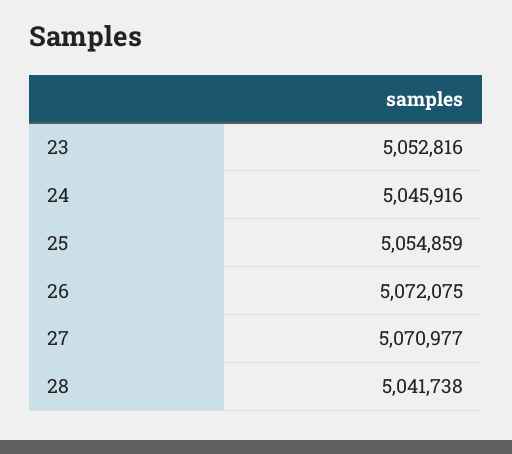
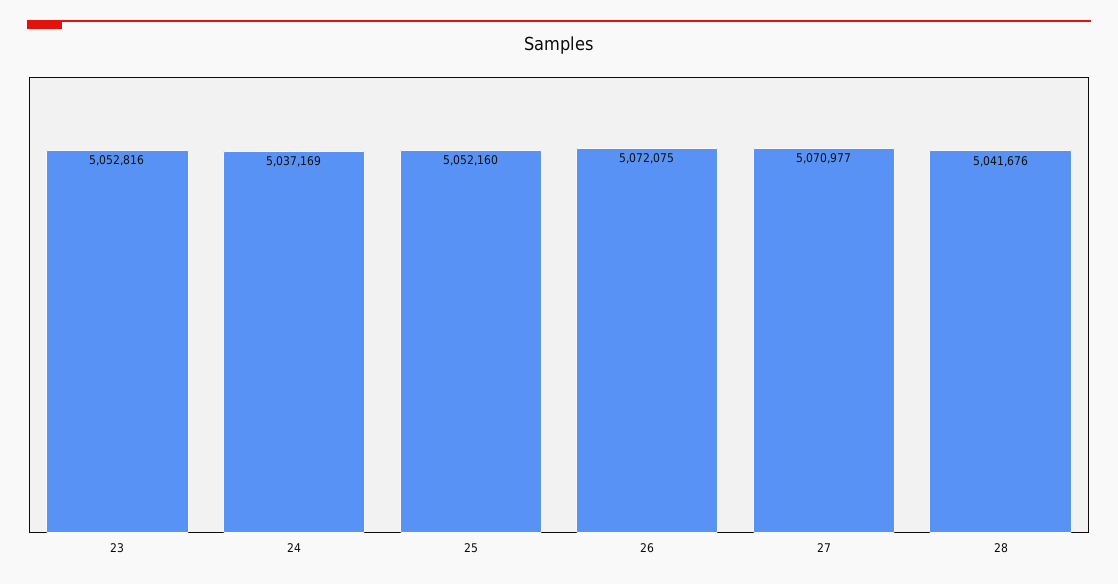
24: 5045916 -> 5037169
25: 5054859 -> 5052160
28: 5041738 -> 5041676

